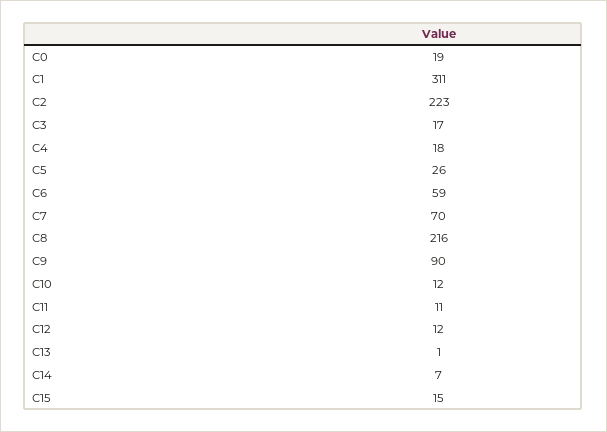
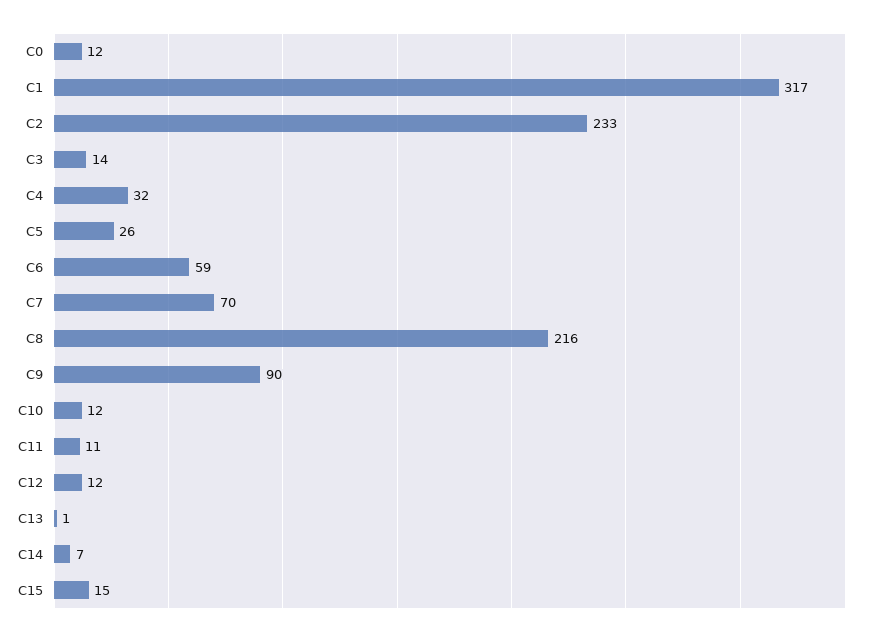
C0: 19 -> 12
C1: 311 -> 317
C2: 223 -> 233
C3: 17 -> 14
C4: 18 -> 32

